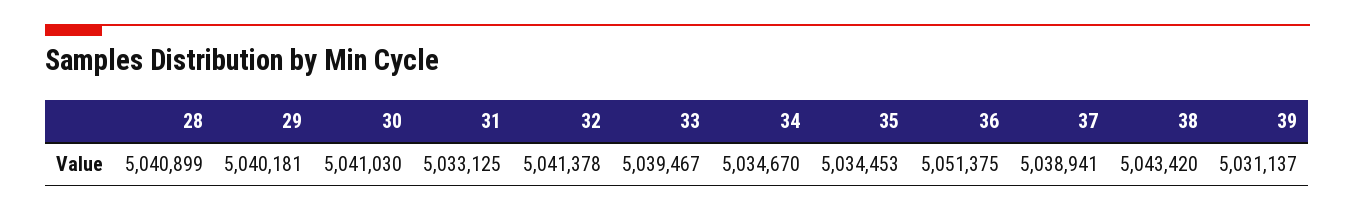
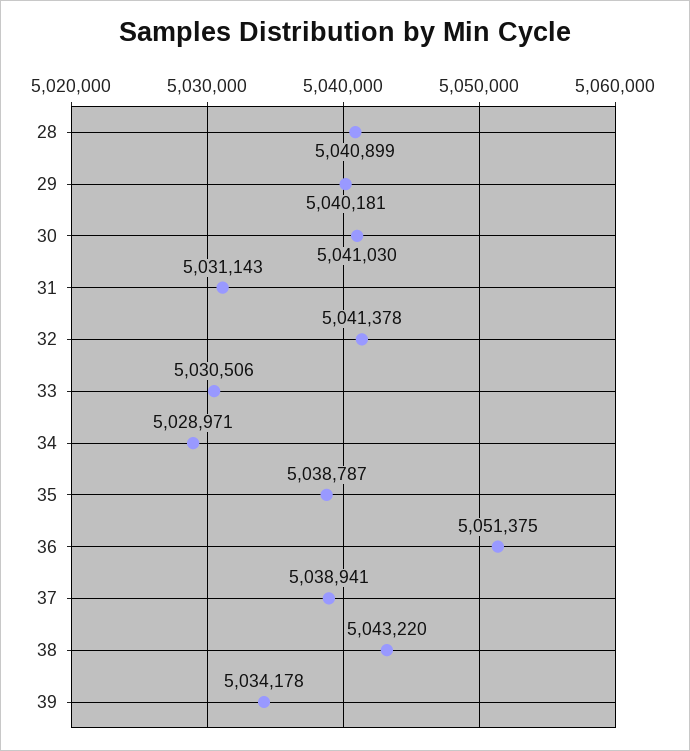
31: 5033125 -> 5031143
33: 5039467 -> 5030506
34: 5034670 -> 5028971
35: 5034453 -> 5038787
38: 5043420 -> 5043220
39: 5031137 -> 5034178

